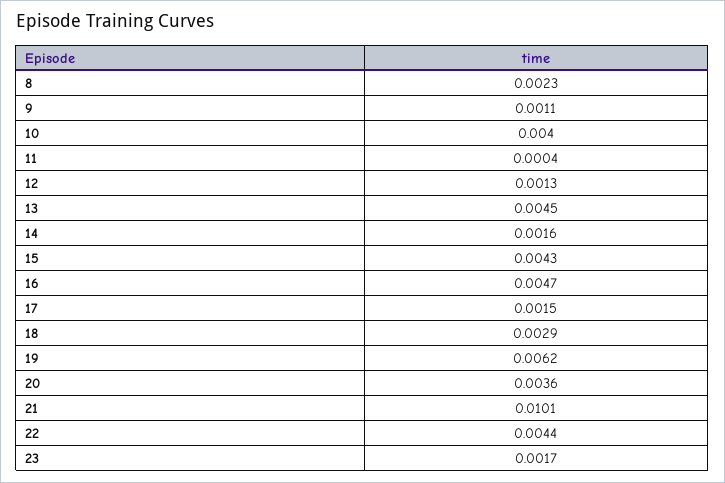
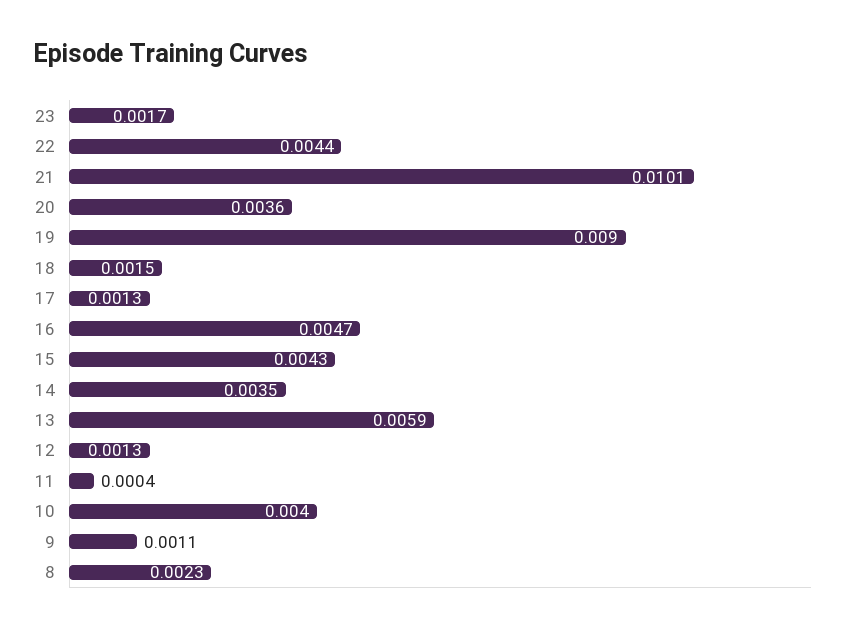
13: 0.0045 -> 0.0059
14: 0.0016 -> 0.0035
17: 0.0015 -> 0.0013
18: 0.0029 -> 0.0015
19: 0.0062 -> 0.009

